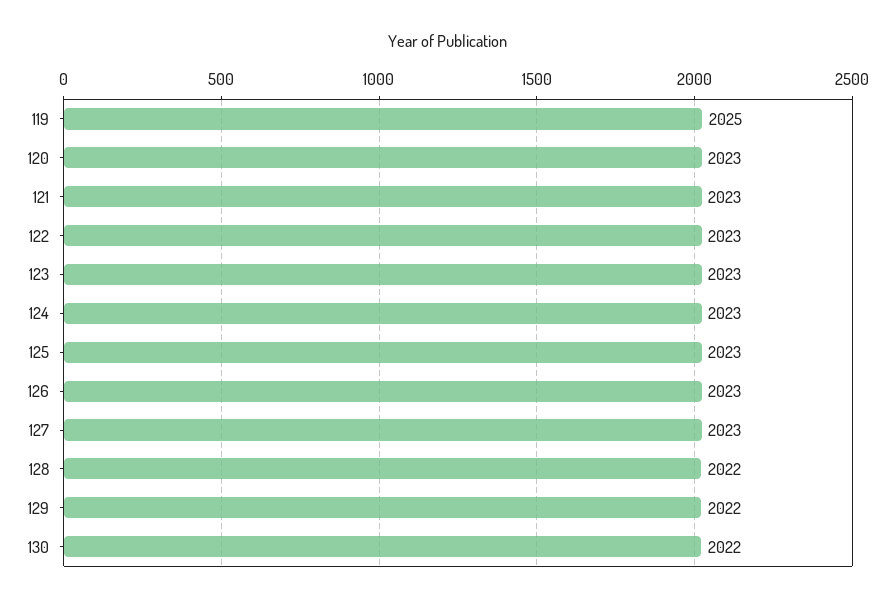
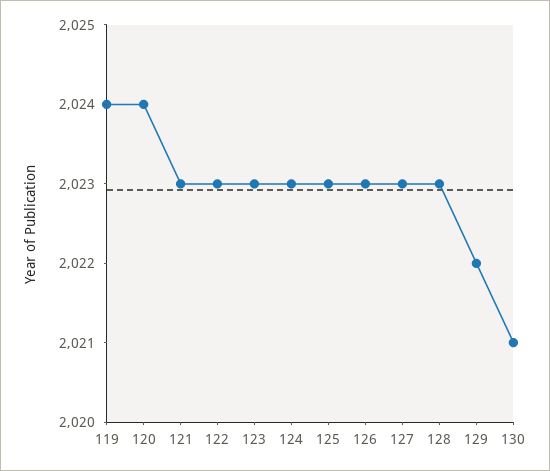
119: 2025 -> 2024
120: 2023 -> 2024
128: 2022 -> 2023
130: 2022 -> 2021

